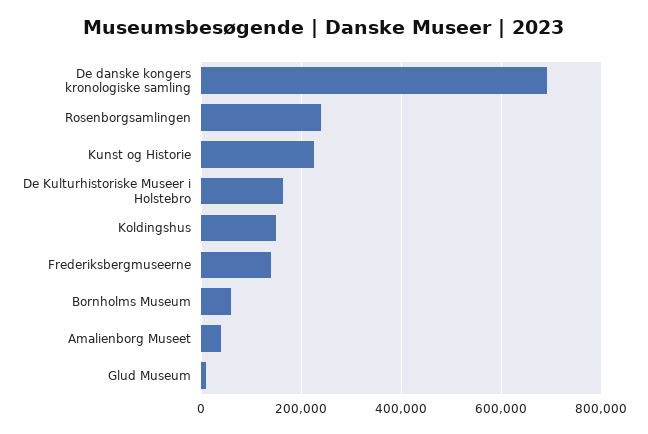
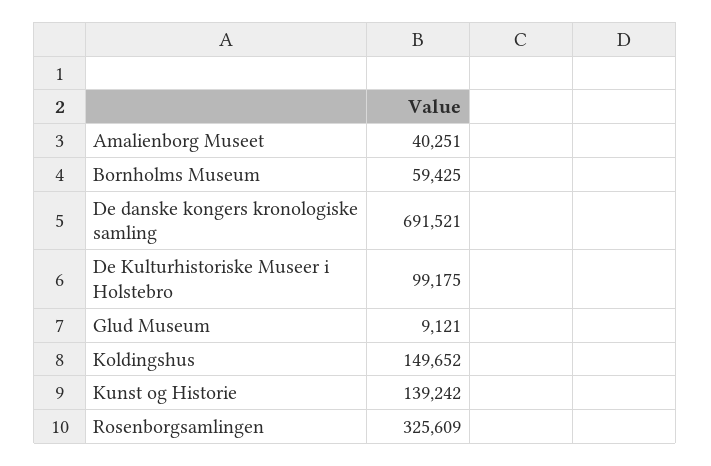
Rosenborgsamlingen: 240000 -> 325609
Kunst og Historie: 220000 -> 139242
De Kulturhistoriske Museer i Holstebro: 160000 -> 99175
Frederiksbergmuseerne: 140000 -> none

